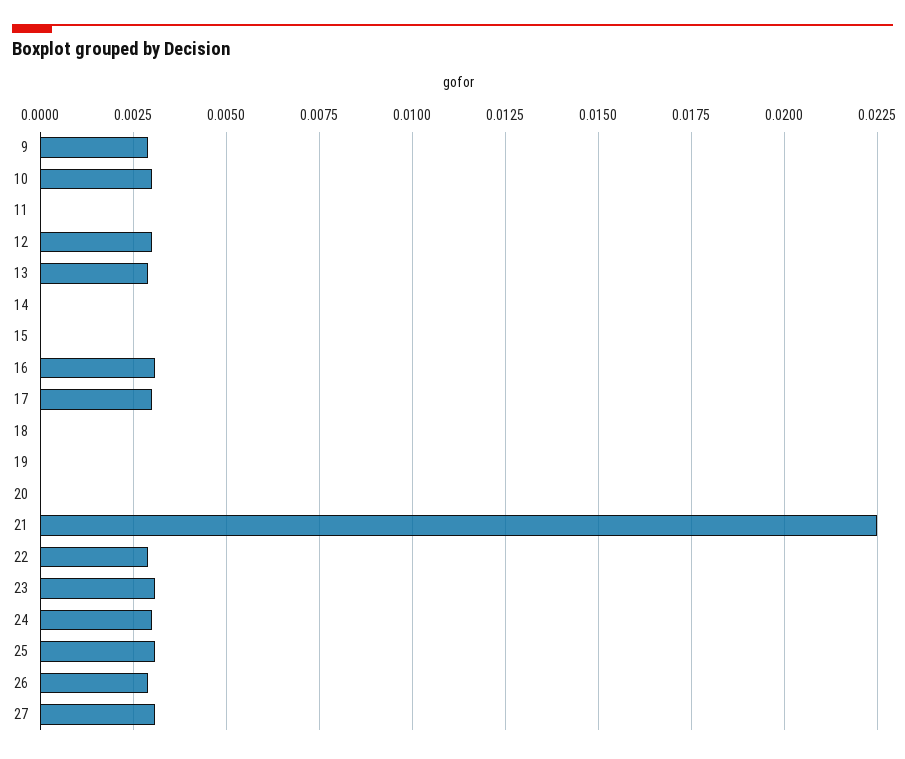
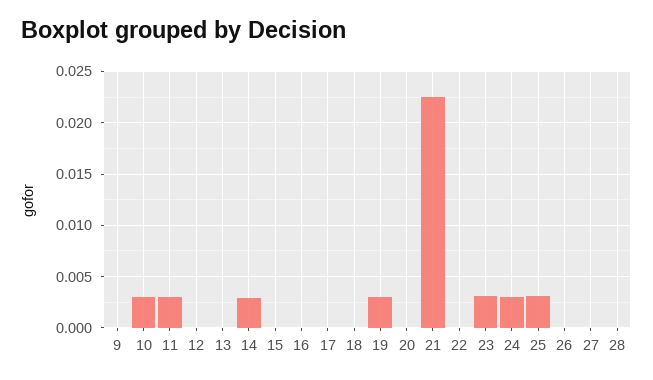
9: 0.003 -> 0
11: 0 -> 0.003
12: 0.003 -> 0
13: 0.003 -> 0
14: 0 -> 0.003
16: 0.003 -> 0
17: 0.003 -> 0
19: 0 -> 0.003
22: 0.003 -> 0
26: 0.003 -> 0
27: 0.003 -> 0
28: none -> 0

